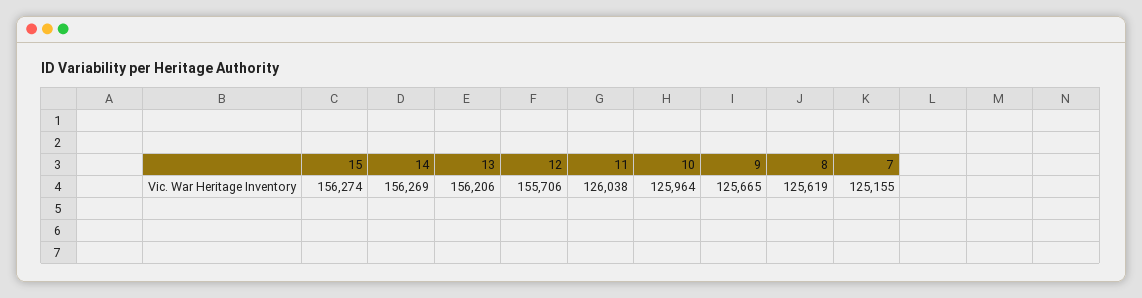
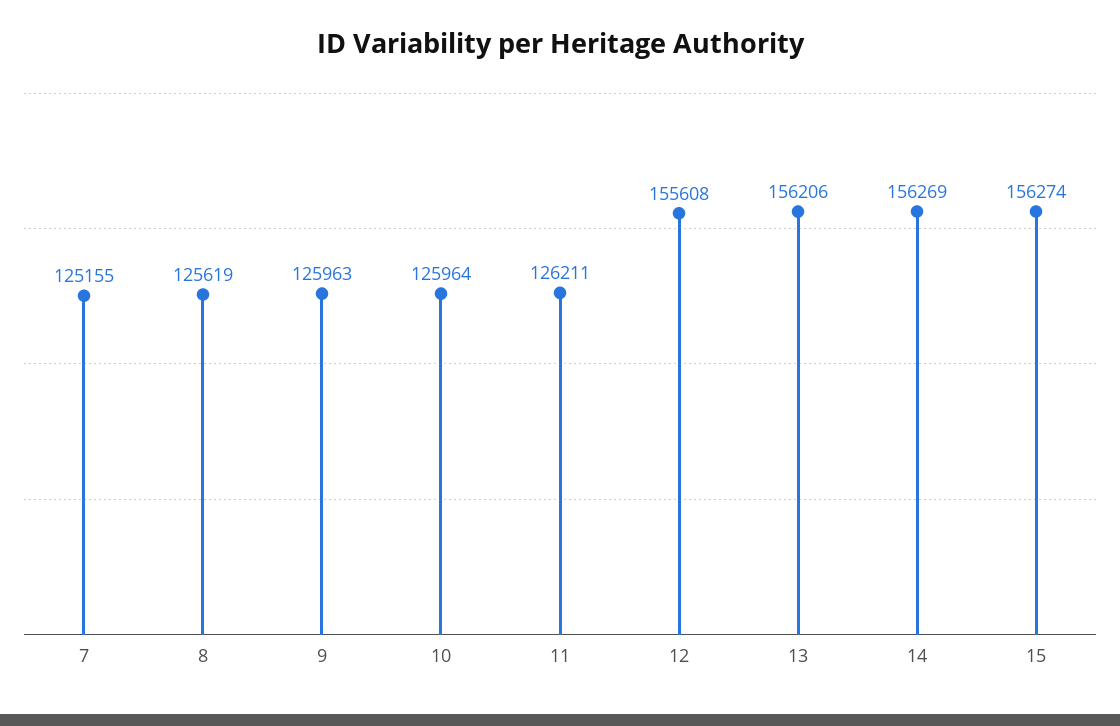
12: 155706 -> 155608
11: 126038 -> 126211
9: 125665 -> 125963

